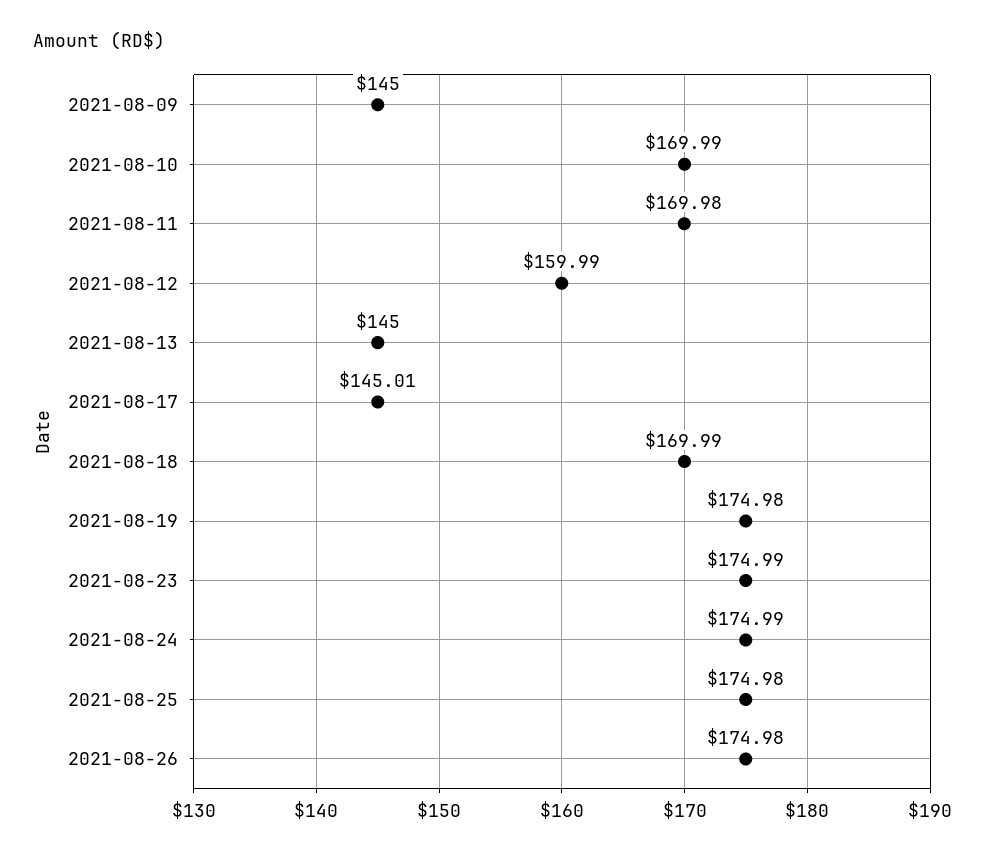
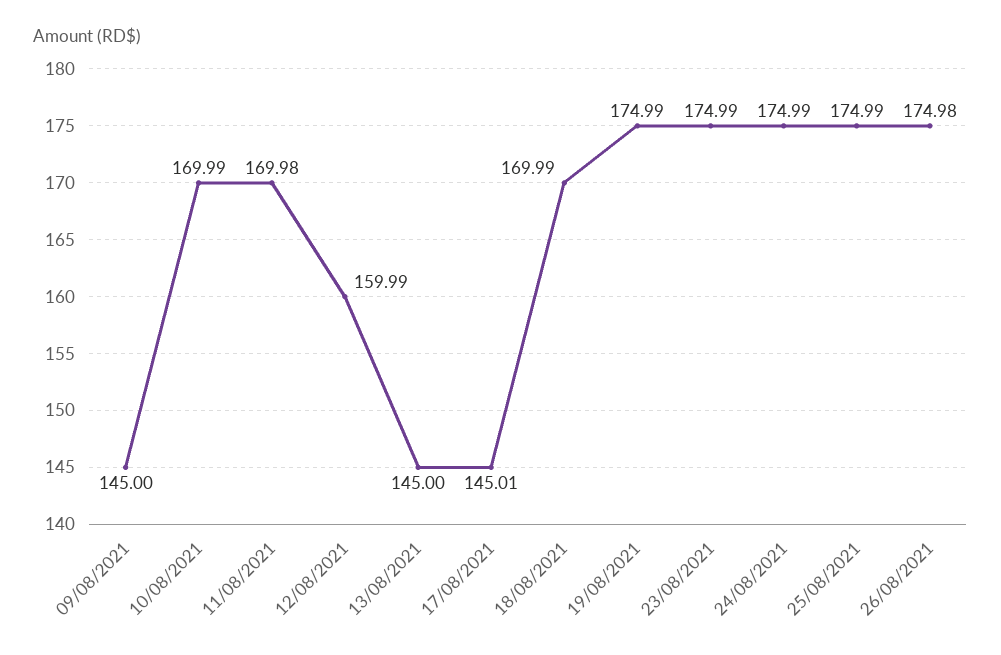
2021-08-19: 174.98 -> 174.99
2021-08-25: 174.98 -> 174.99

